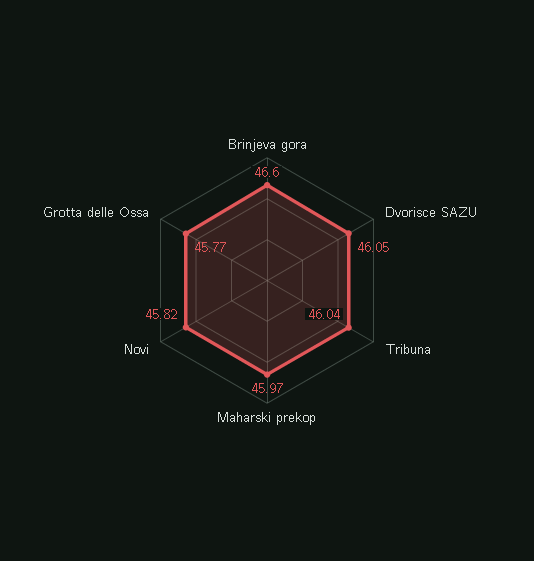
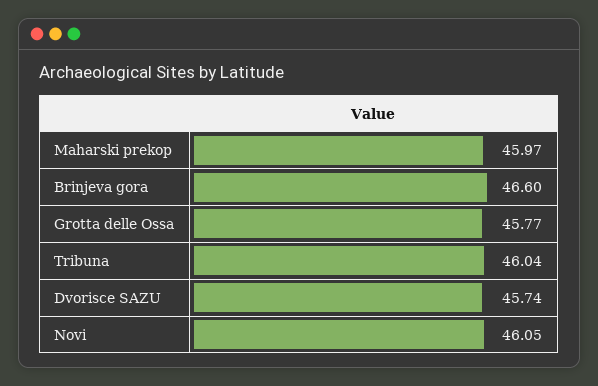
Dvorisce SAZU: 46.05 -> 45.74
Novi: 45.82 -> 46.05

